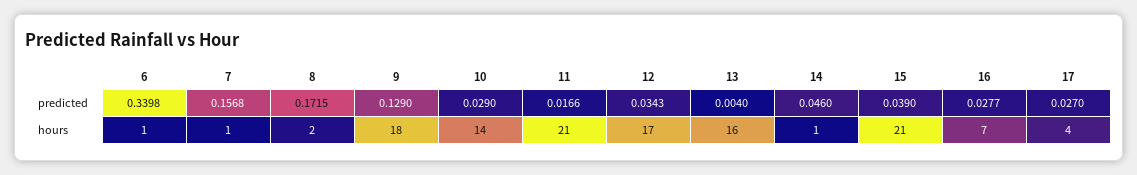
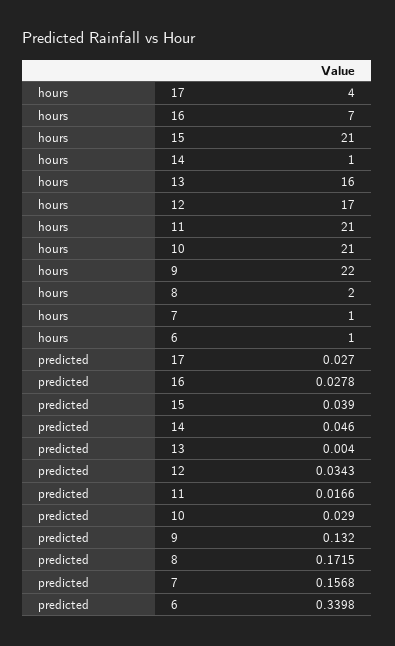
9, predicted: 0.129 -> 0.132
16, predicted: 0.0277 -> 0.0278
9, hours: 18 -> 22
10, hours: 14 -> 21

